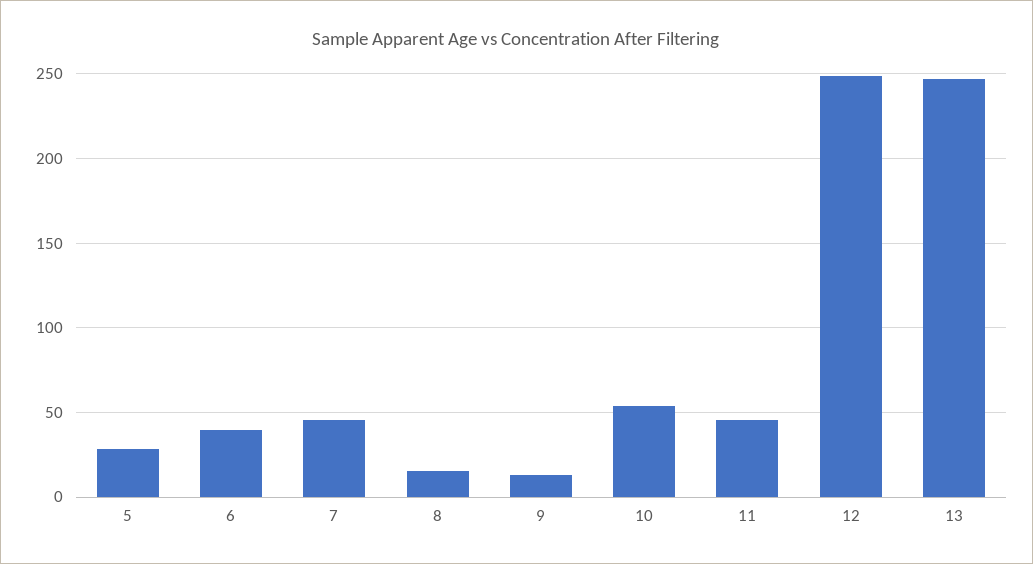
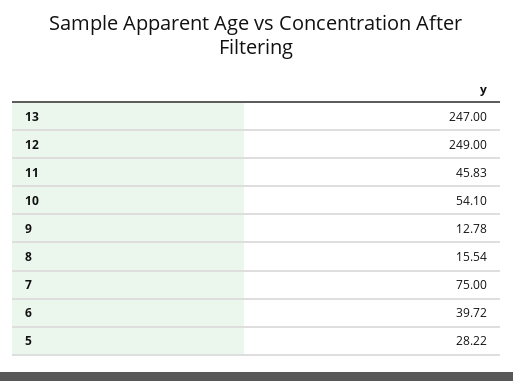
7: 45 -> 75

